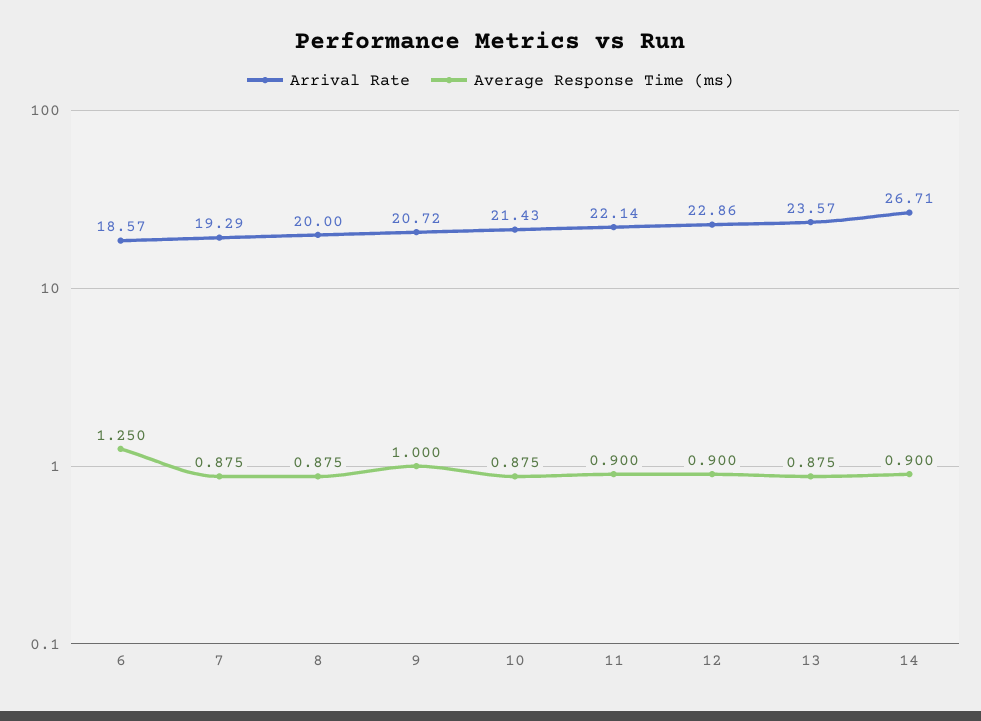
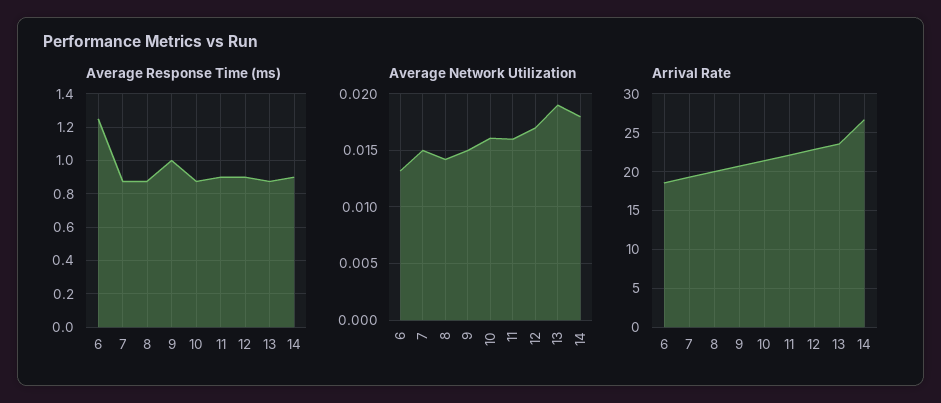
Average Network Utilization, 6: none -> 0.013
Average Network Utilization, 7: none -> 0.015
Average Network Utilization, 8: none -> 0.014
Average Network Utilization, 9: none -> 0.015
Average Network Utilization, 10: none -> 0.016
Average Network Utilization, 11: none -> 0.016
Average Network Utilization, 12: none -> 0.017
Average Network Utilization, 13: none -> 0.019
Average Network Utilization, 14: none -> 0.018

